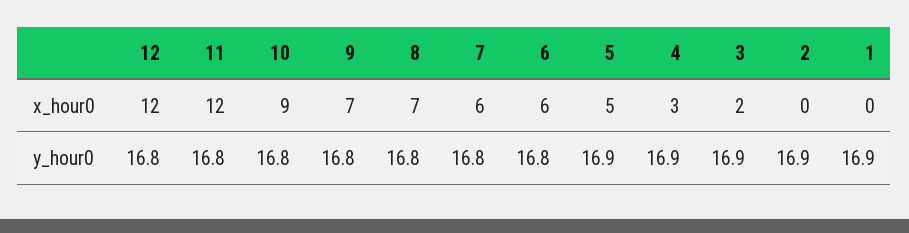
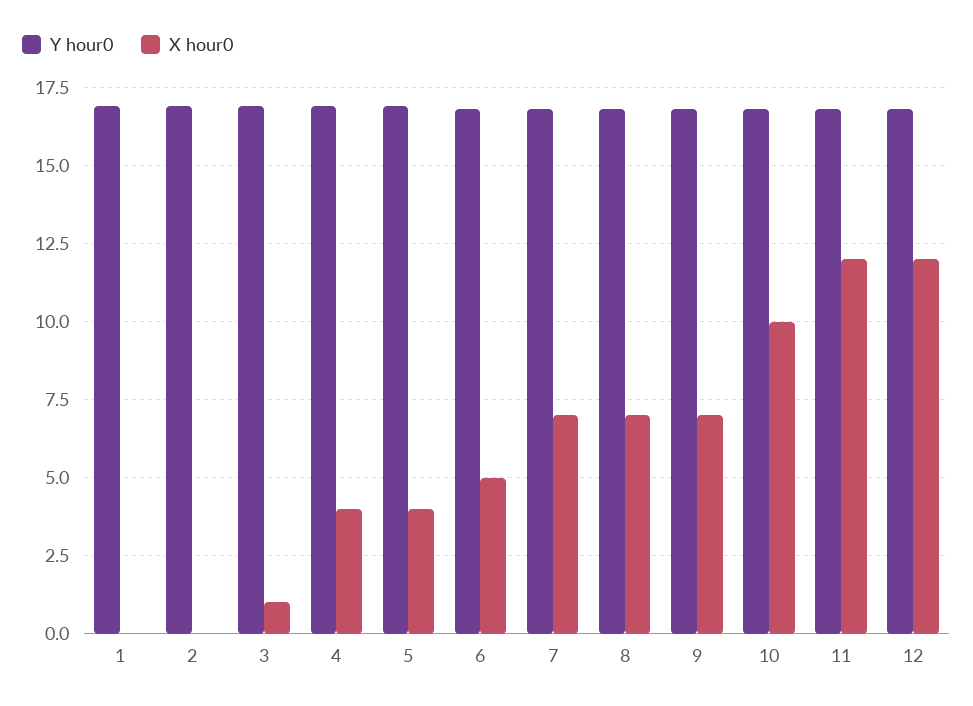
x_hour0, 10: 9 -> 10
x_hour0, 7: 6 -> 7
x_hour0, 6: 6 -> 5
x_hour0, 5: 5 -> 4
x_hour0, 4: 3 -> 4
x_hour0, 3: 2 -> 1

